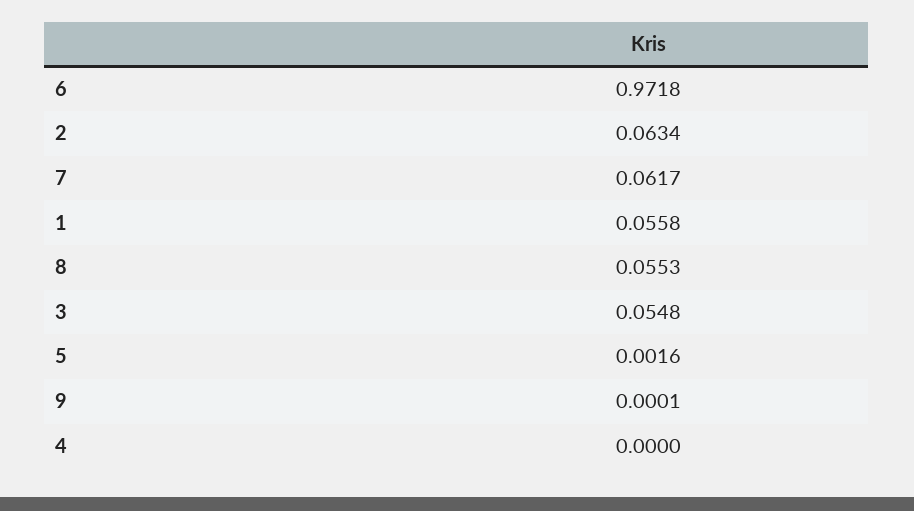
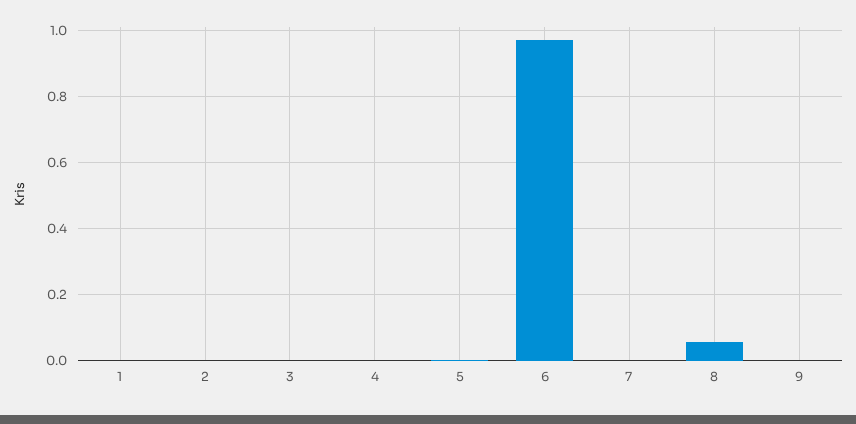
2: 0.0634 -> 0
7: 0.0617 -> 0
1: 0.0558 -> 0
3: 0.0548 -> 0

